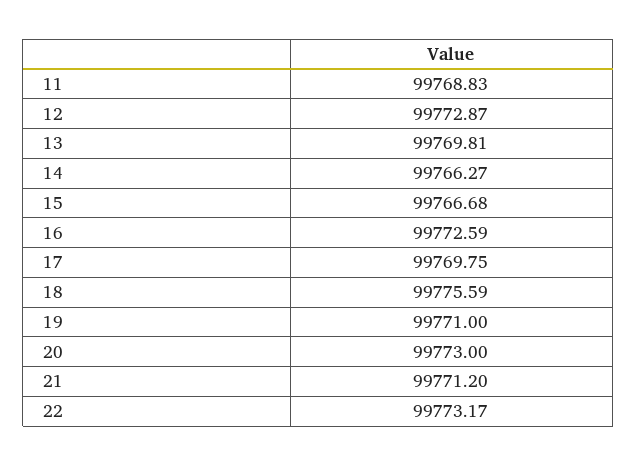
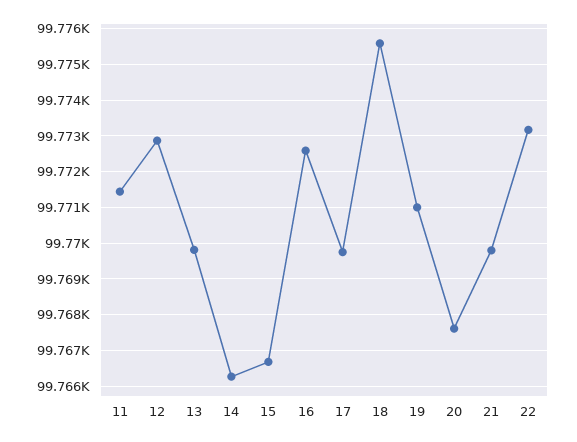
11: 99768.83 -> 99771.4
20: 99773 -> 99767.6
21: 99771.2 -> 99769.8

